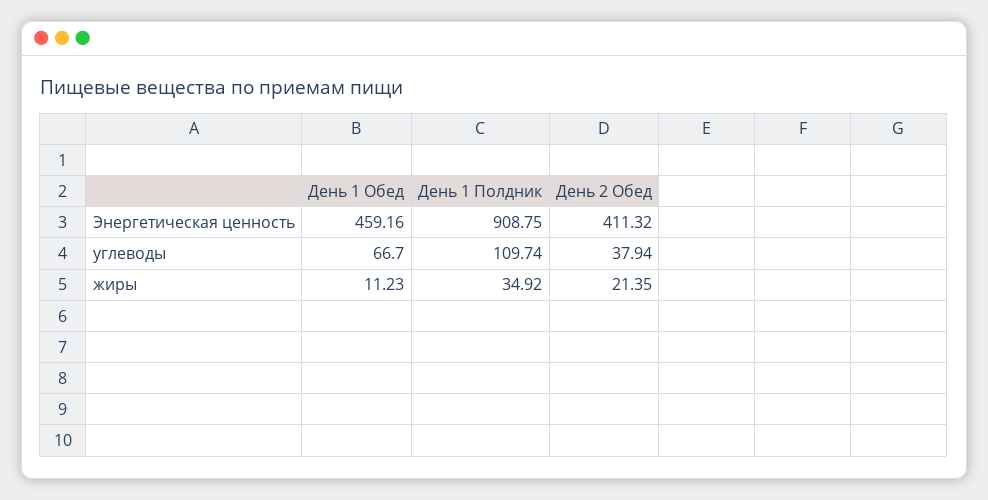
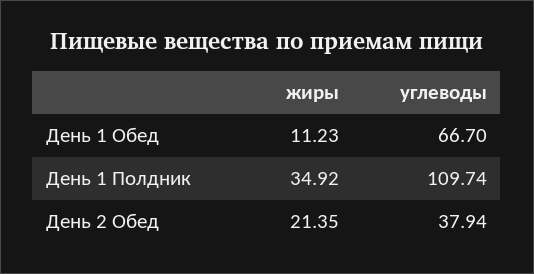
День 1 Обед, Энергетическая ценность: 459.16 -> none
День 1 Полдник, Энергетическая ценность: 908.75 -> none
День 2 Обед, Энергетическая ценность: 411.32 -> none

